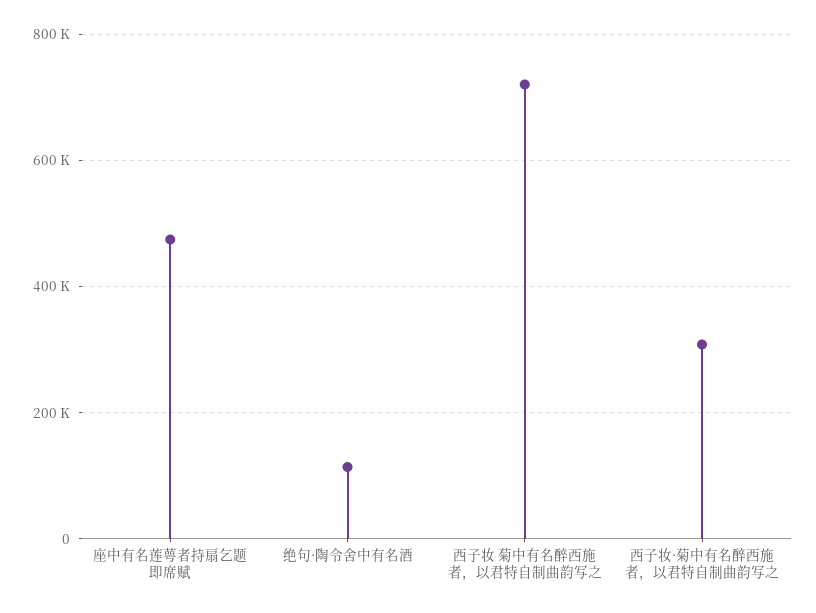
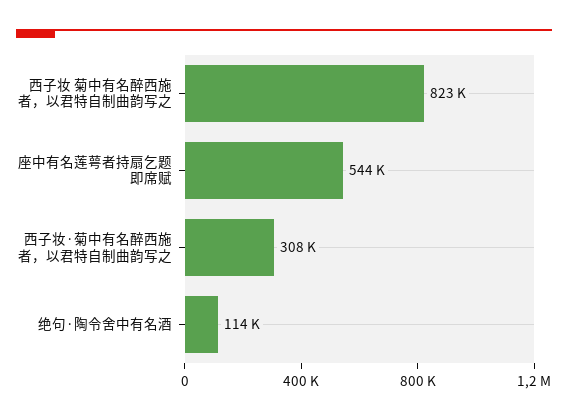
座中有名莲萼者持扇乞题即席赋: 480000 -> 544000
西子妆 菊中有名醉西施者，以君特自制曲韵写之: 720000 -> 823000

